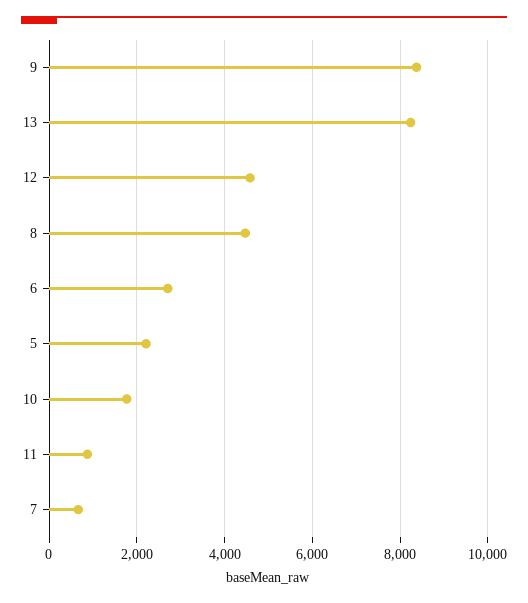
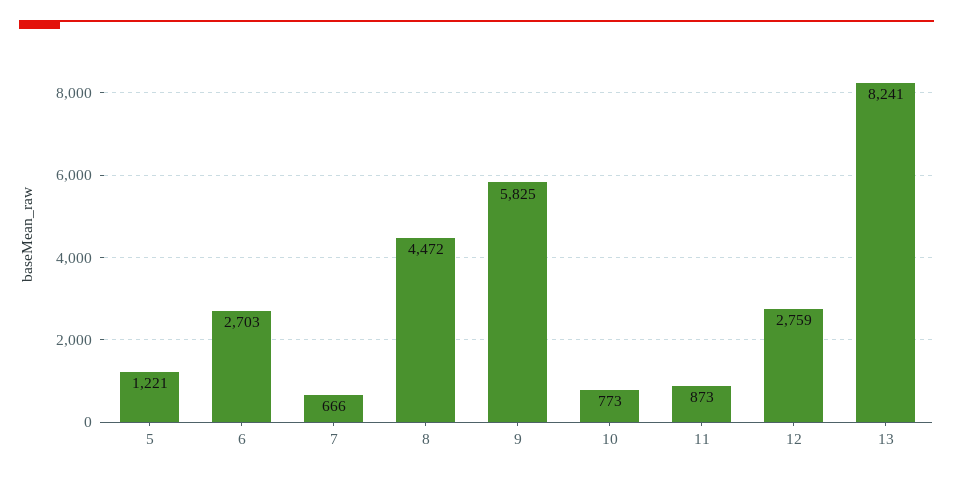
9: 8400 -> 5825
12: 4600 -> 2759
5: 2200 -> 1221
10: 1800 -> 773

